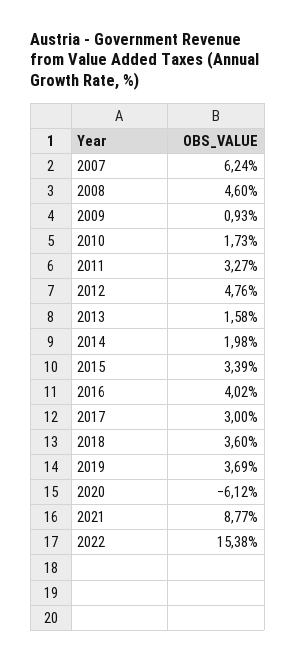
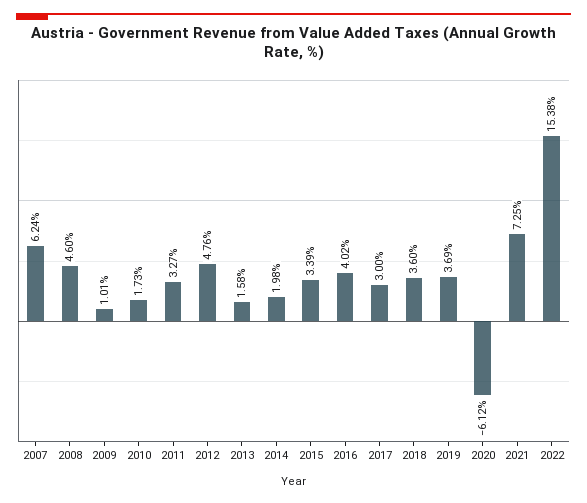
2009: 0.93 -> 1.01
2021: 8.77 -> 7.25

